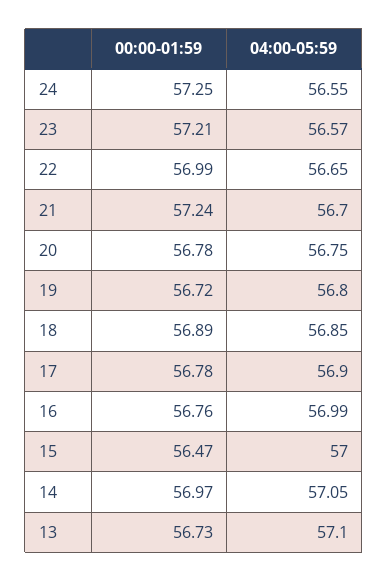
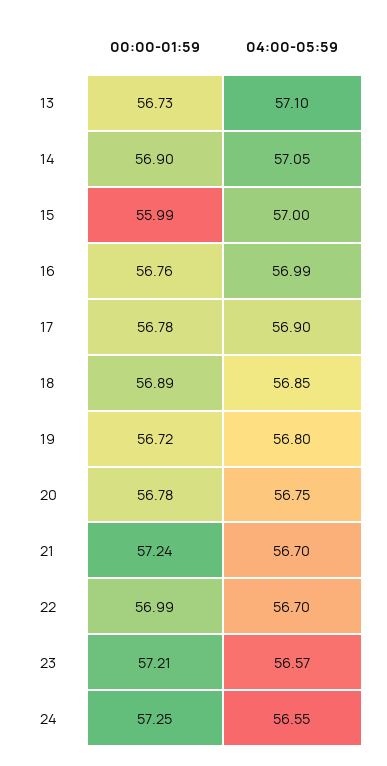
04:00-05:59, 22: 56.65 -> 56.7
00:00-01:59, 15: 56.47 -> 55.99
00:00-01:59, 14: 56.97 -> 56.9

